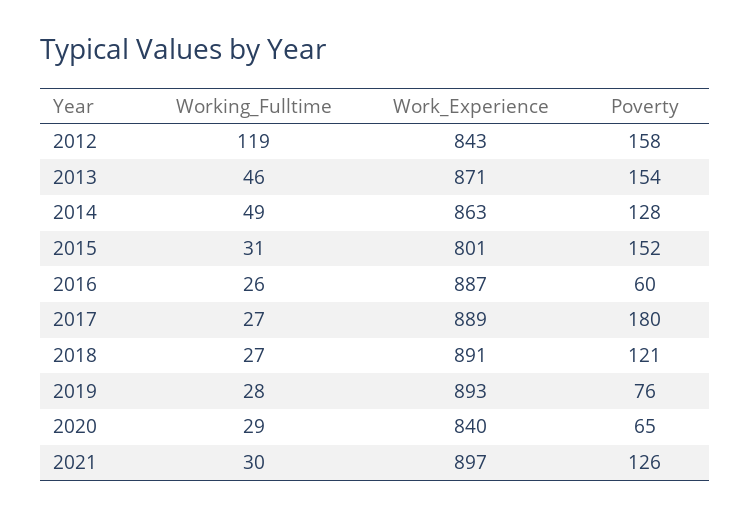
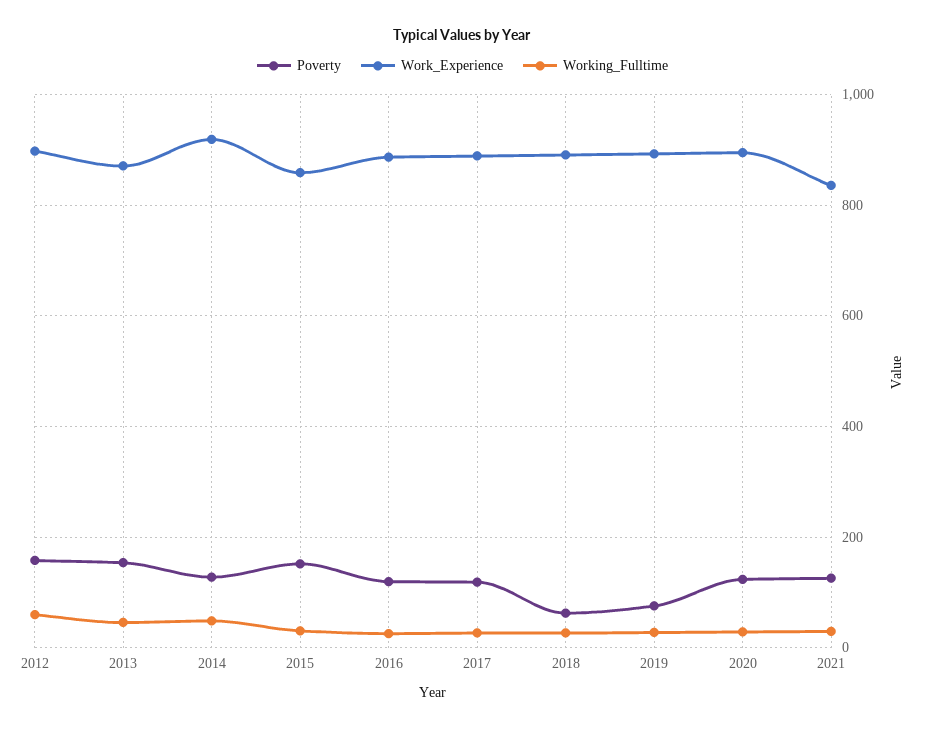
Working_Fulltime, 2012: 119 -> 60
Work_Experience, 2012: 843 -> 900
Work_Experience, 2014: 863 -> 920
Work_Experience, 2015: 801 -> 860
Poverty, 2016: 60 -> 120
Poverty, 2017: 180 -> 120
Poverty, 2018: 121 -> 60
Work_Experience, 2020: 840 -> 900
Poverty, 2020: 65 -> 120
Work_Experience, 2021: 897 -> 840

